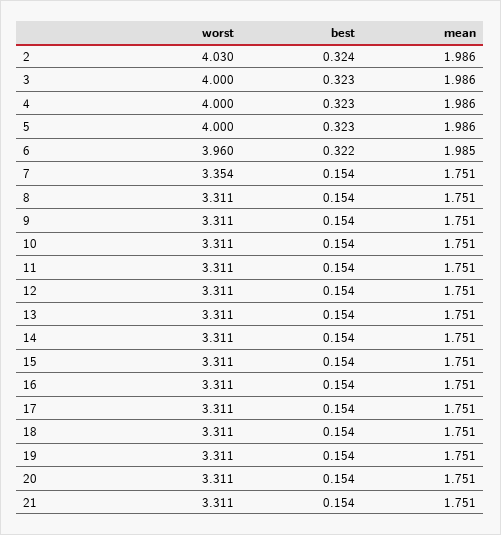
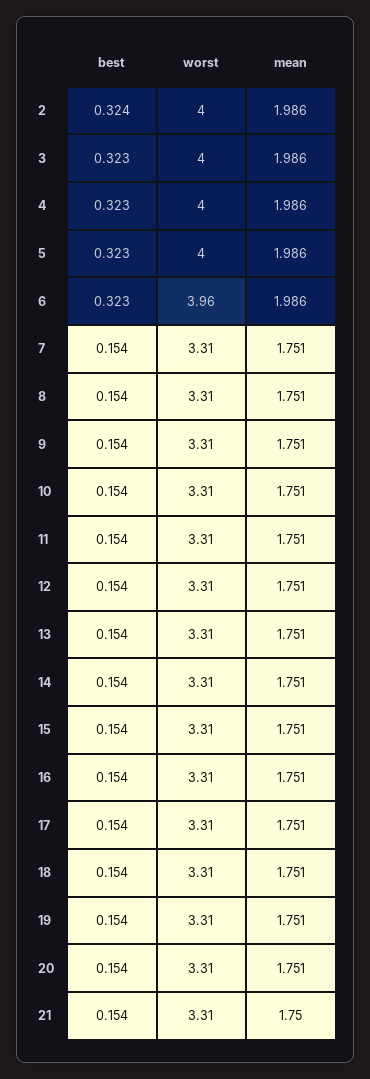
worst, 2: 4.03 -> 4
best, 6: 0.322 -> 0.323
mean, 6: 1.985 -> 1.986
worst, 7: 3.354 -> 3.31
mean, 21: 1.751 -> 1.75

